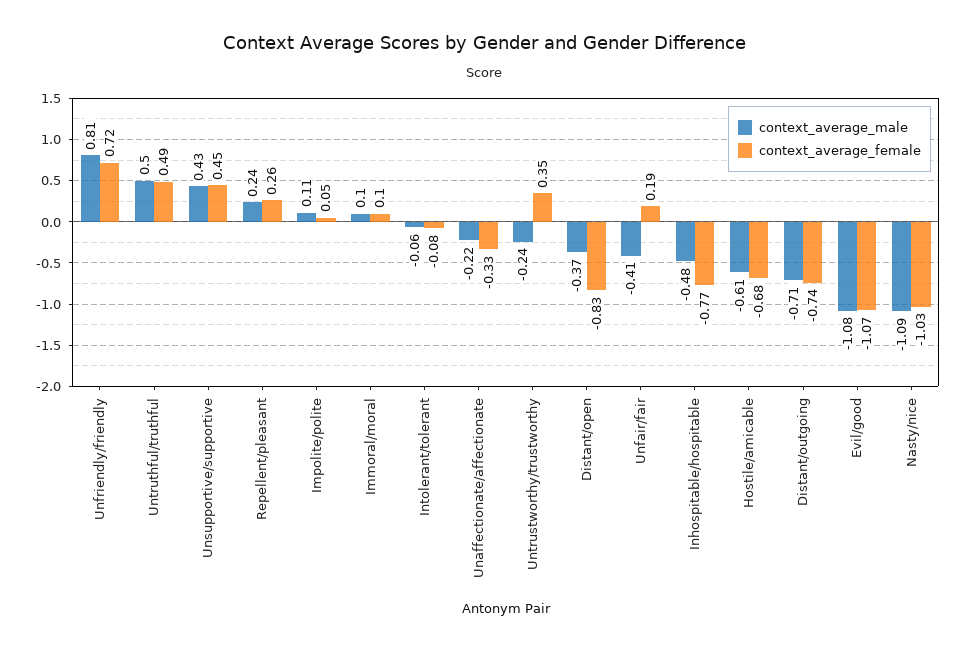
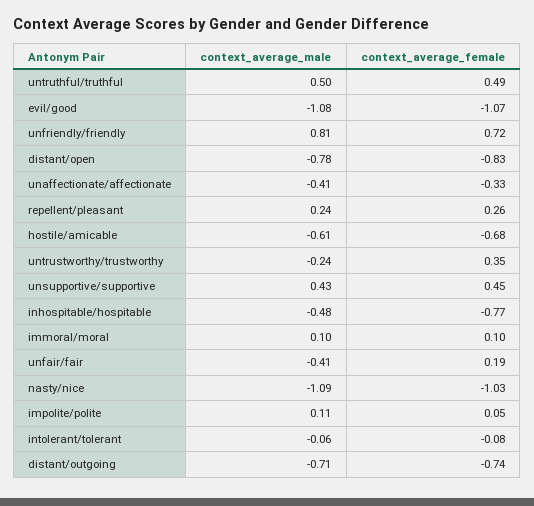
context_average_male, Unaffectionate/affectionate: -0.22 -> -0.41
context_average_male, Distant/open: -0.37 -> -0.78

